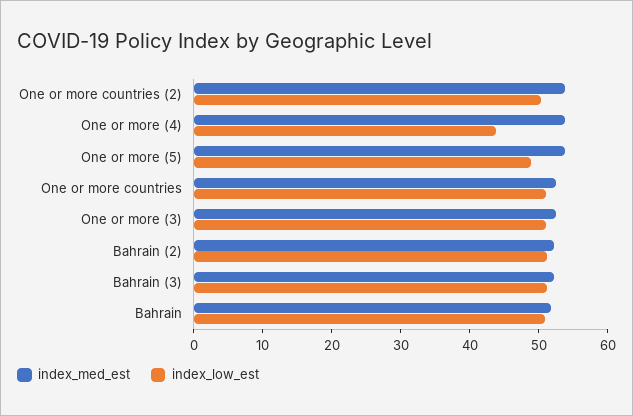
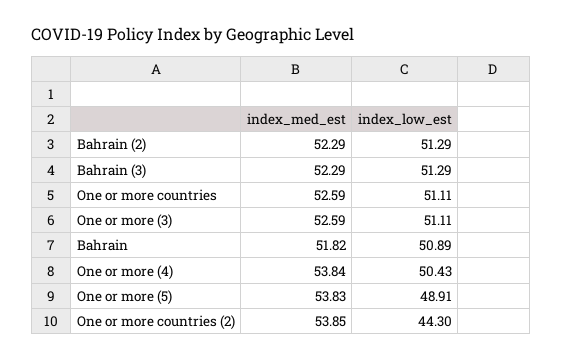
index_low_est, One or more countries (2): 50 -> 44.3
index_low_est, One or more (4): 44 -> 50.43

